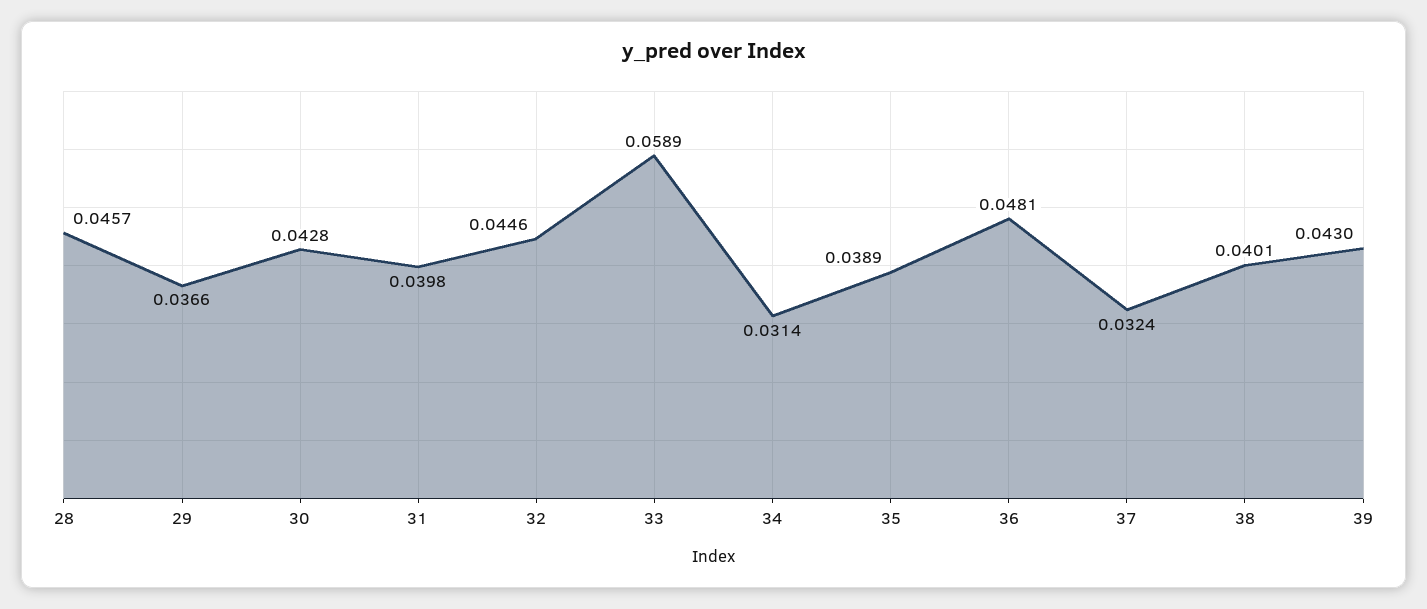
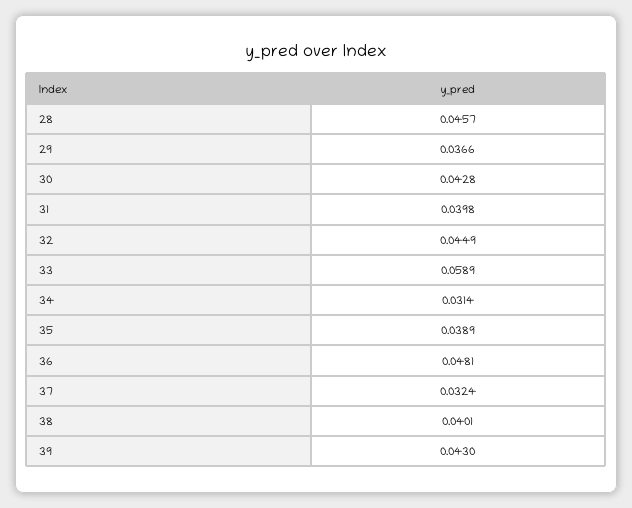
32: 0.0446 -> 0.0449

